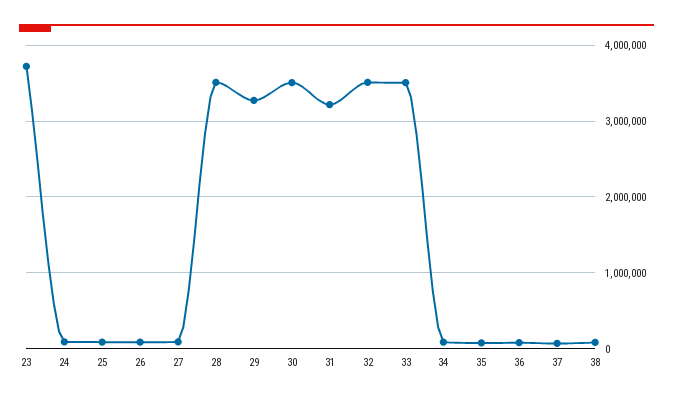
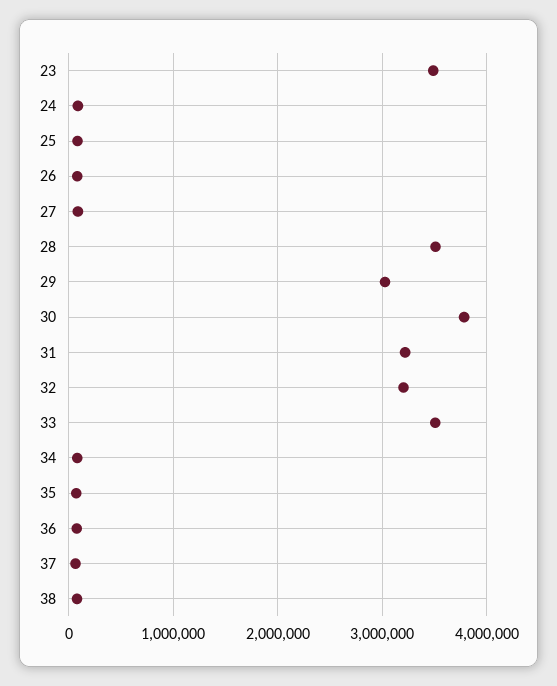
23: 3700000 -> 3500000
29: 3300000 -> 3000000
30: 3500000 -> 3800000
32: 3500000 -> 3200000

